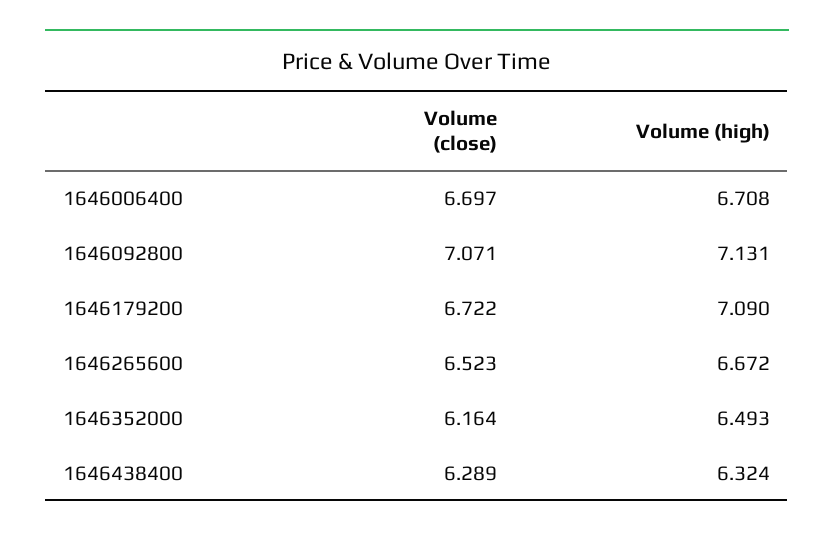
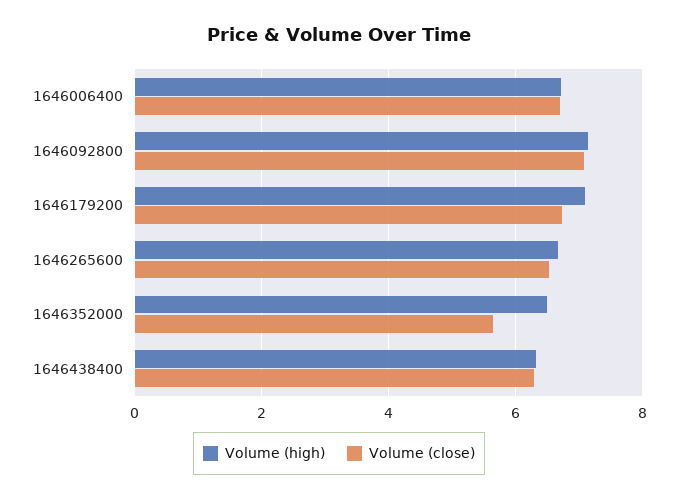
Volume (close), 1646352000: 6.164 -> 5.6

